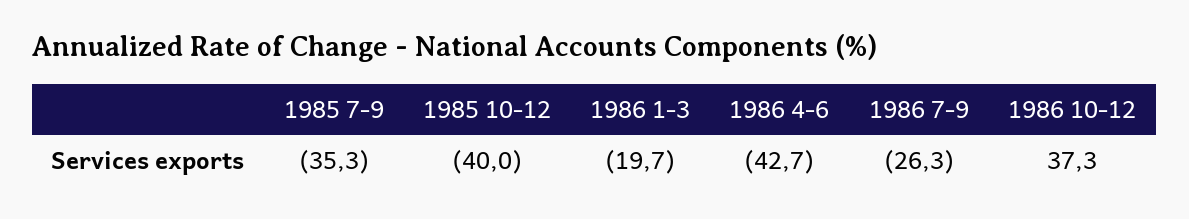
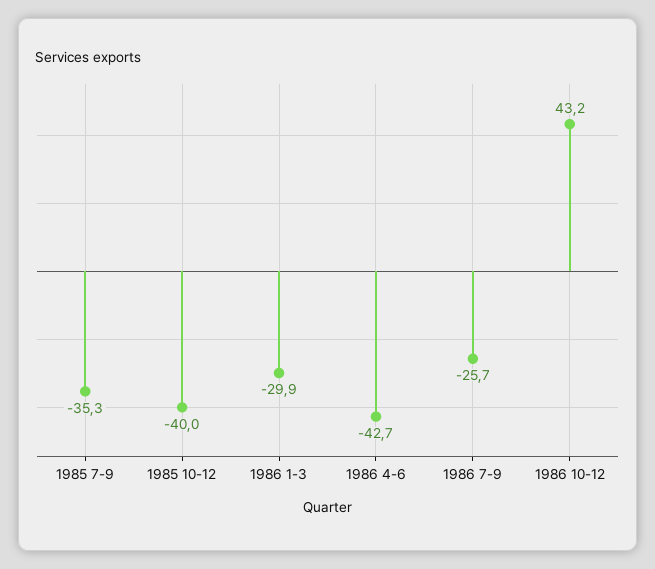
1986 1-3: -19.7 -> -29.9
1986 7-9: -26.3 -> -25.7
1986 10-12: 37.3 -> 43.2

